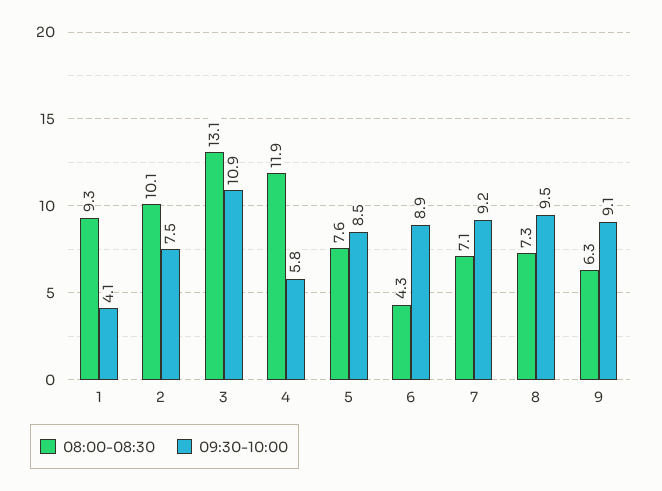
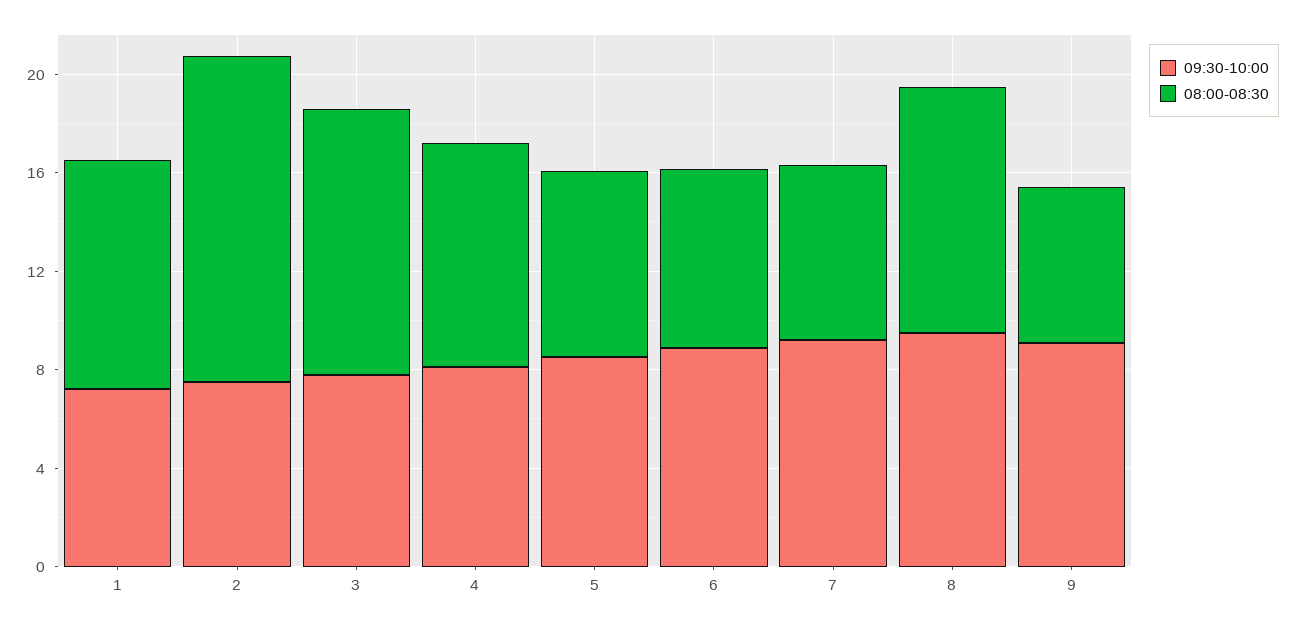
09:30-10:00, 1: 4.1 -> 7
08:00-08:30, 2: 10.1 -> 13
08:00-08:30, 3: 13.1 -> 11
09:30-10:00, 3: 10.9 -> 8
08:00-08:30, 4: 11.9 -> 9
09:30-10:00, 4: 5.8 -> 8
08:00-08:30, 6: 4.3 -> 7
08:00-08:30, 8: 7.3 -> 10

